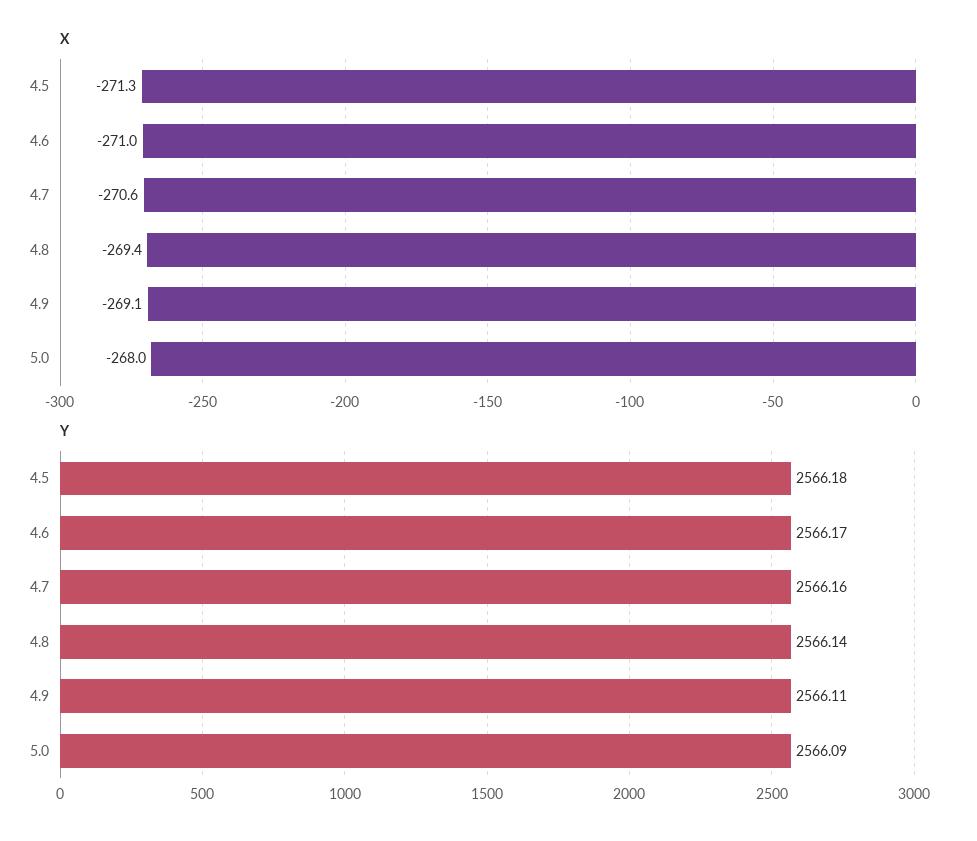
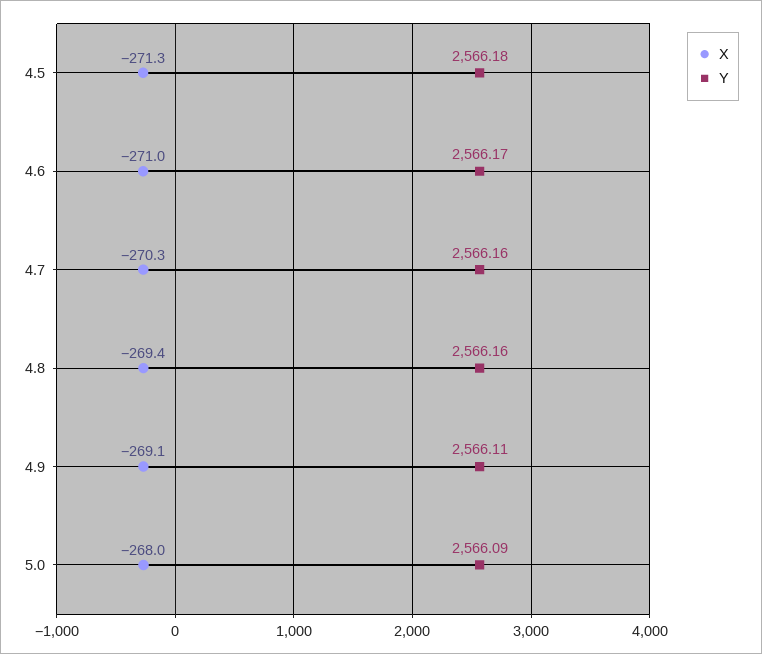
X, 4.7: -270.6 -> -270.3
Y, 4.8: 2566.14 -> 2566.16

